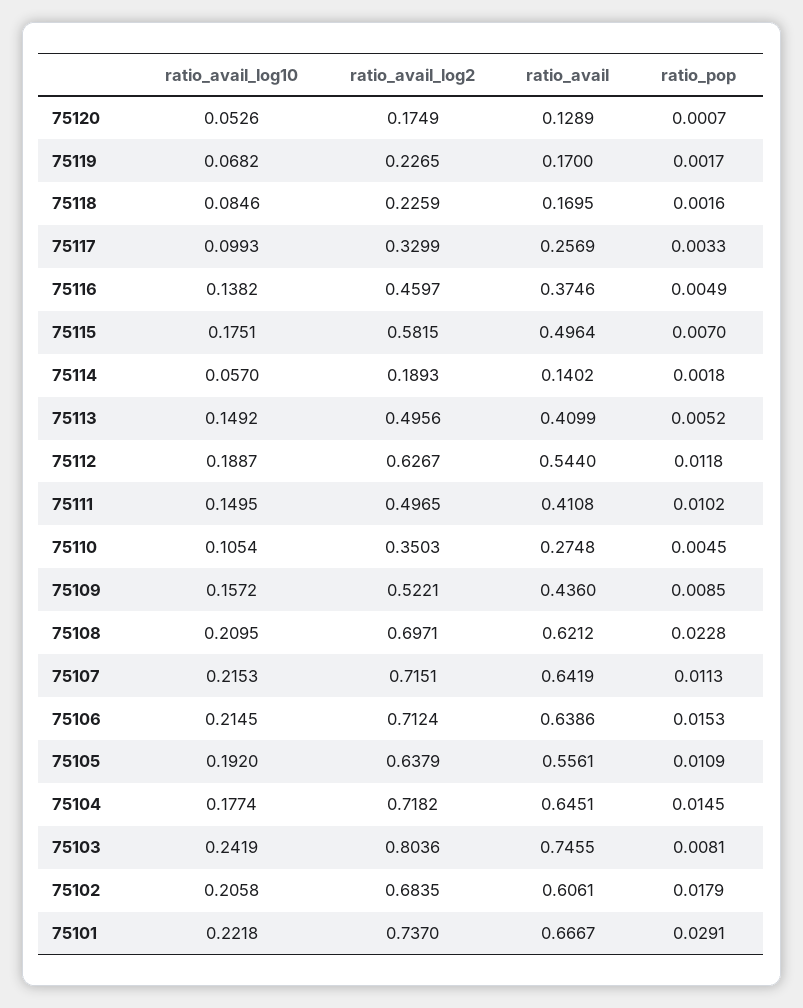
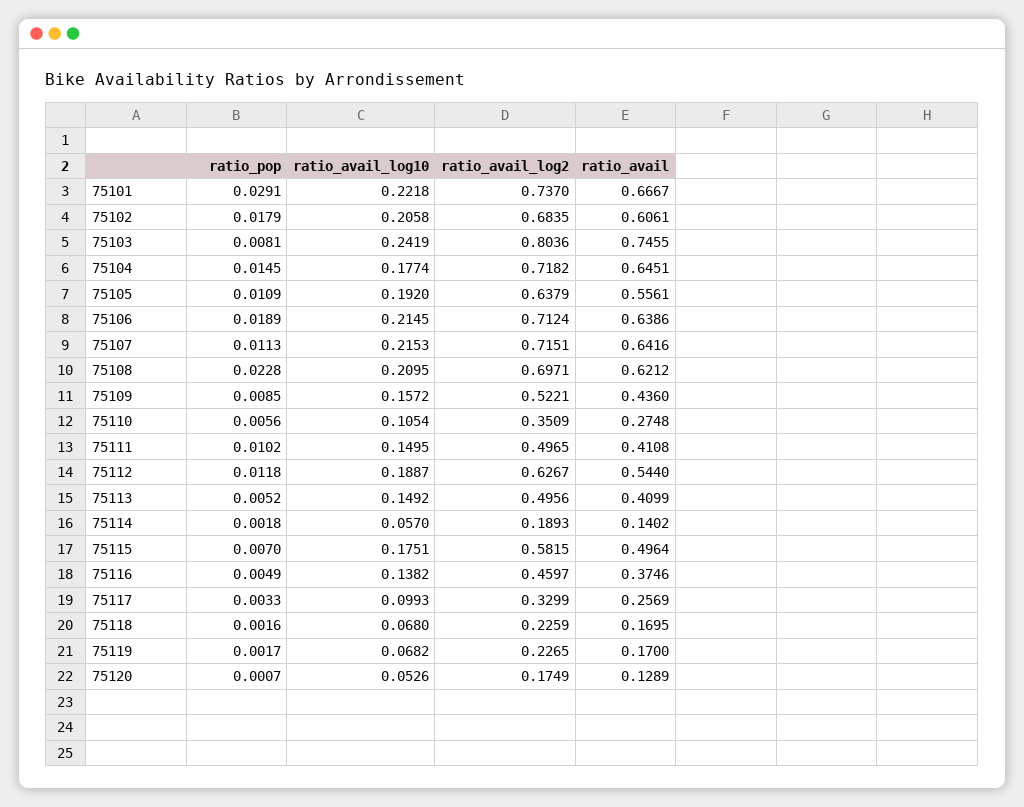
ratio_avail_log10, 75118: 0.0846 -> 0.068
ratio_avail_log2, 75110: 0.3503 -> 0.3509
ratio_pop, 75110: 0.0045 -> 0.0056
ratio_avail, 75107: 0.6419 -> 0.6416
ratio_pop, 75106: 0.0153 -> 0.0189

